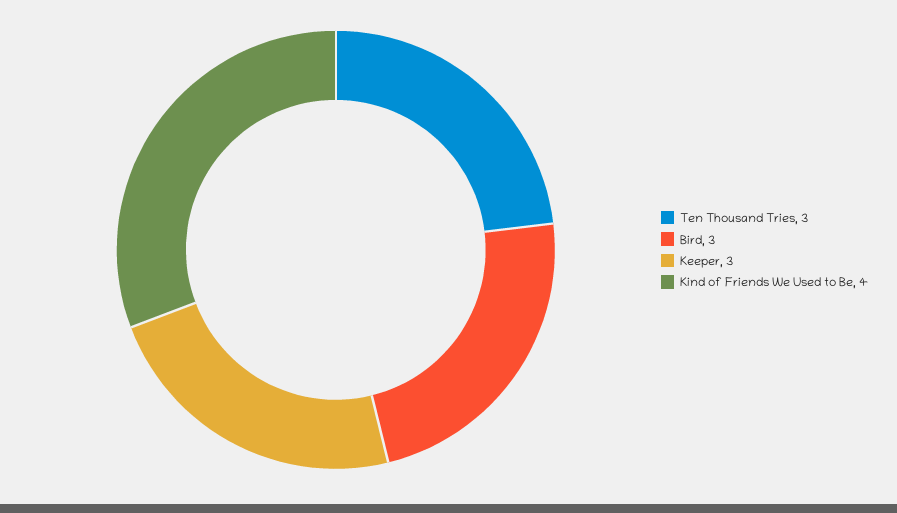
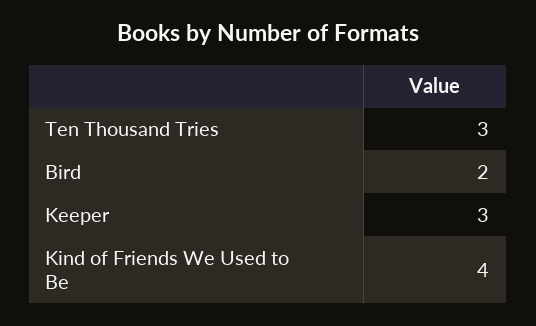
Bird: 3 -> 2

